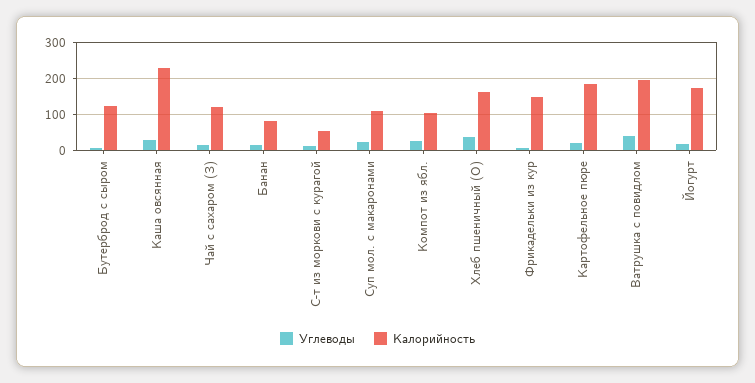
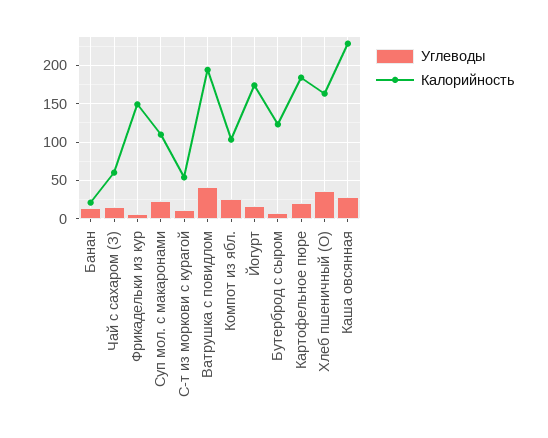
Калорийность, Чай с сахаром (З): 120 -> 60
Калорийность, Банан: 80 -> 20

